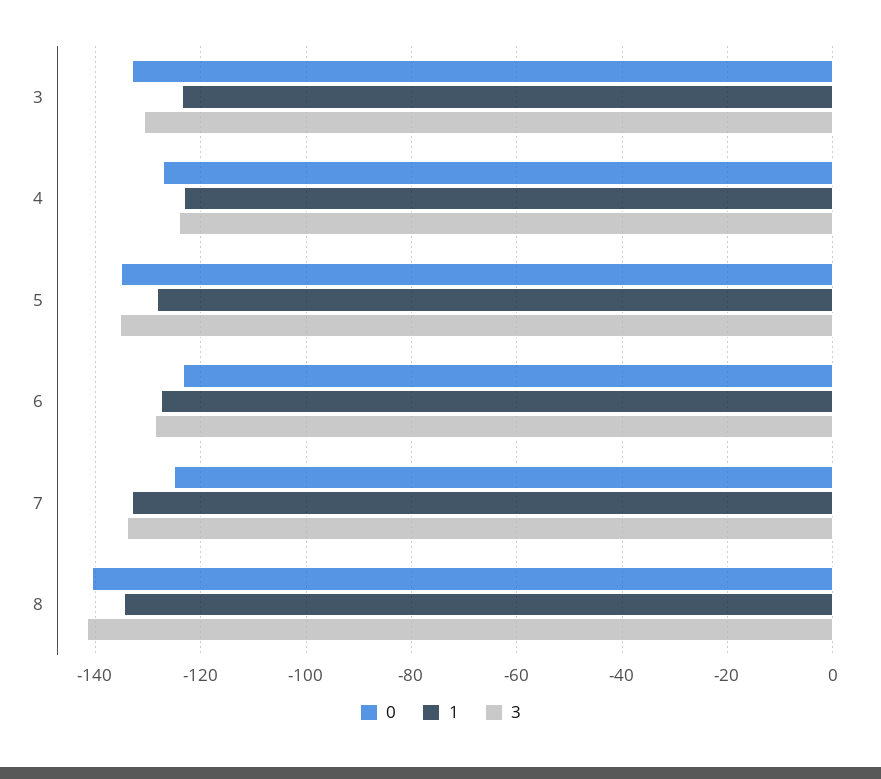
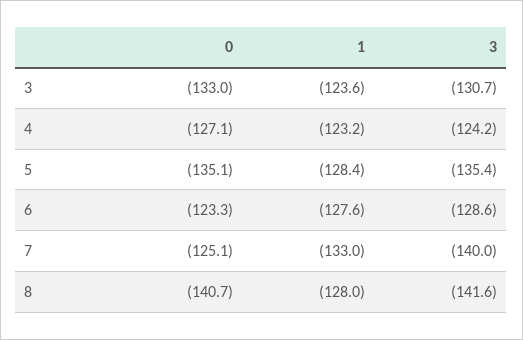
3, 7: -134 -> -140
1, 8: -134 -> -128

